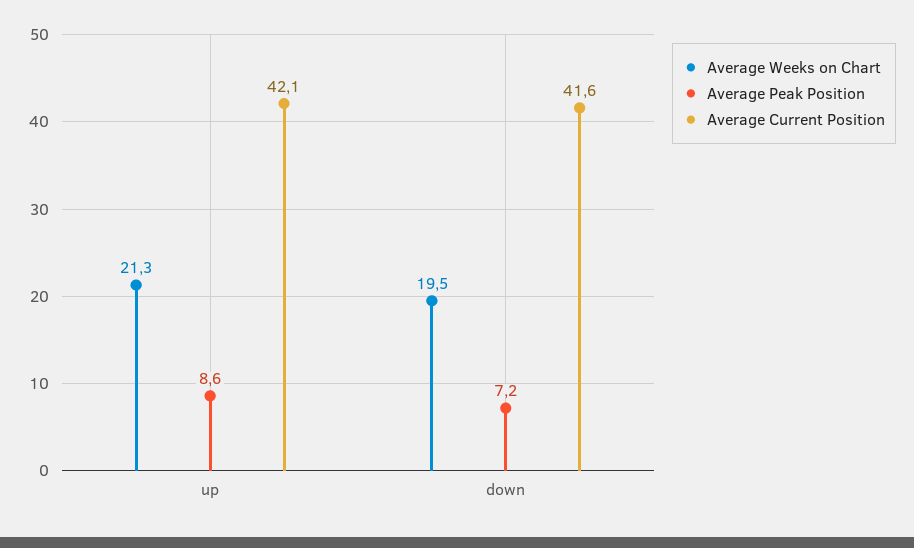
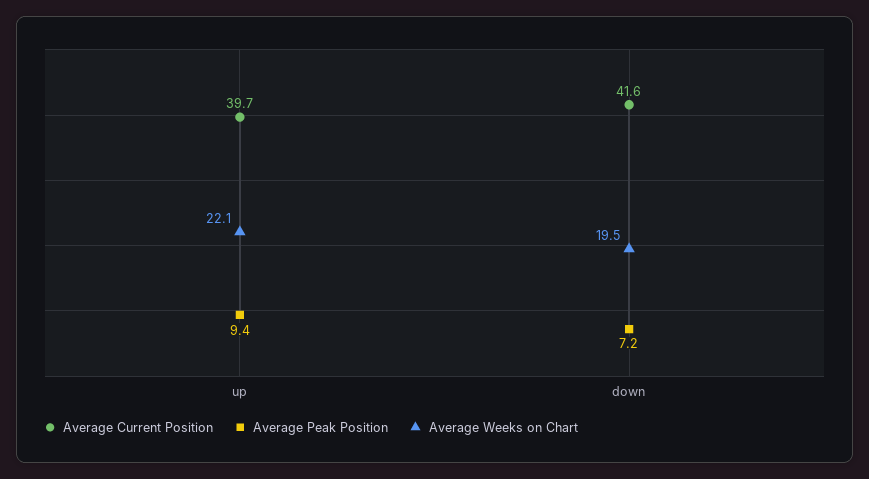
Average Weeks on Chart, up: 21.3 -> 22.1
Average Peak Position, up: 8.6 -> 9.4
Average Current Position, up: 42.1 -> 39.7

